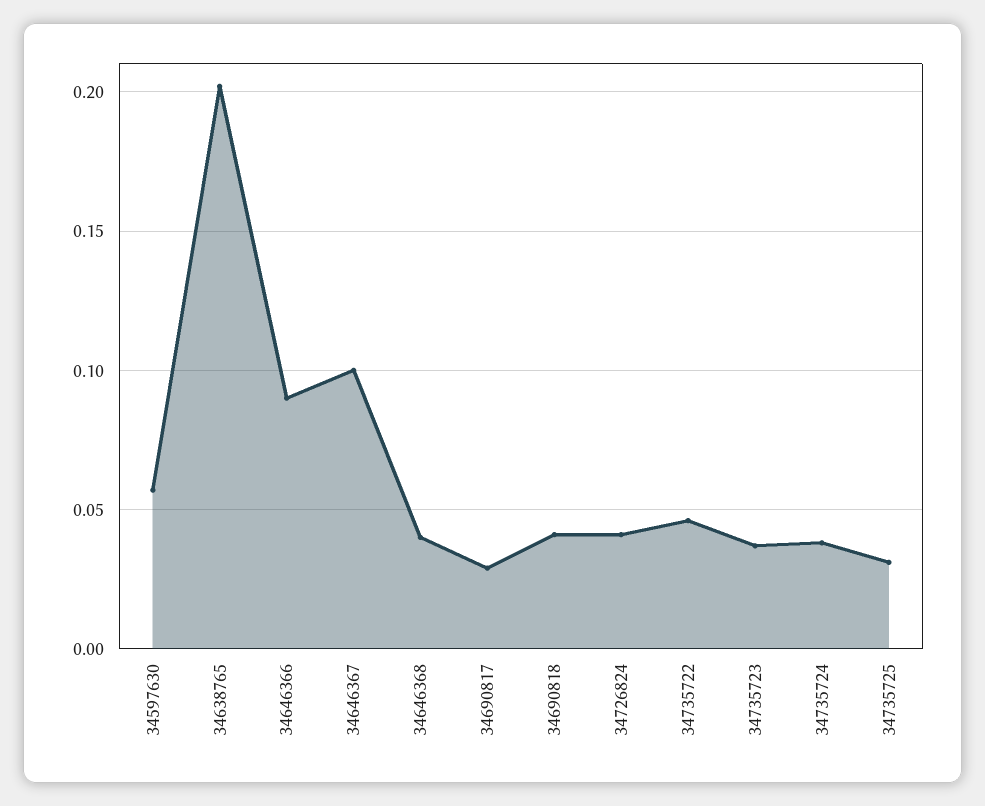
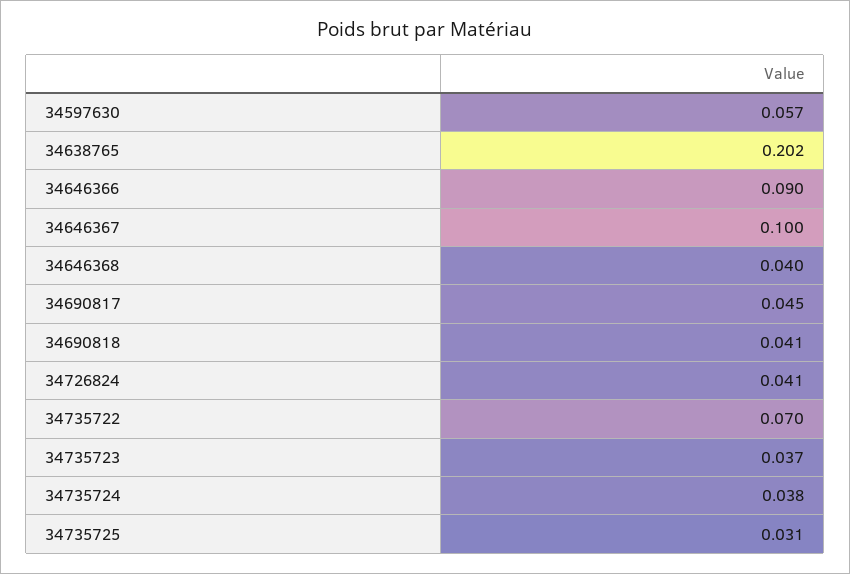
34690817: 0.03 -> 0.045
34735722: 0.045 -> 0.07

